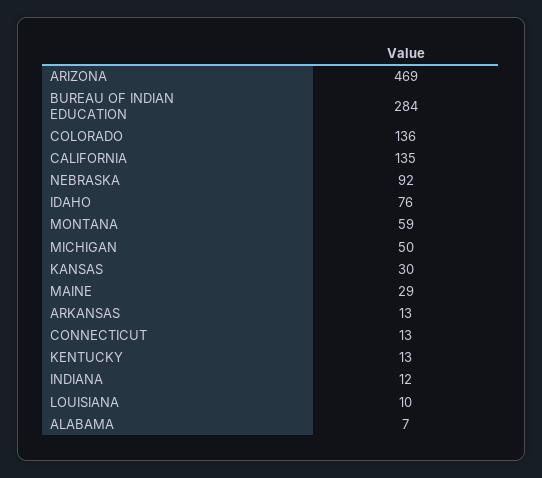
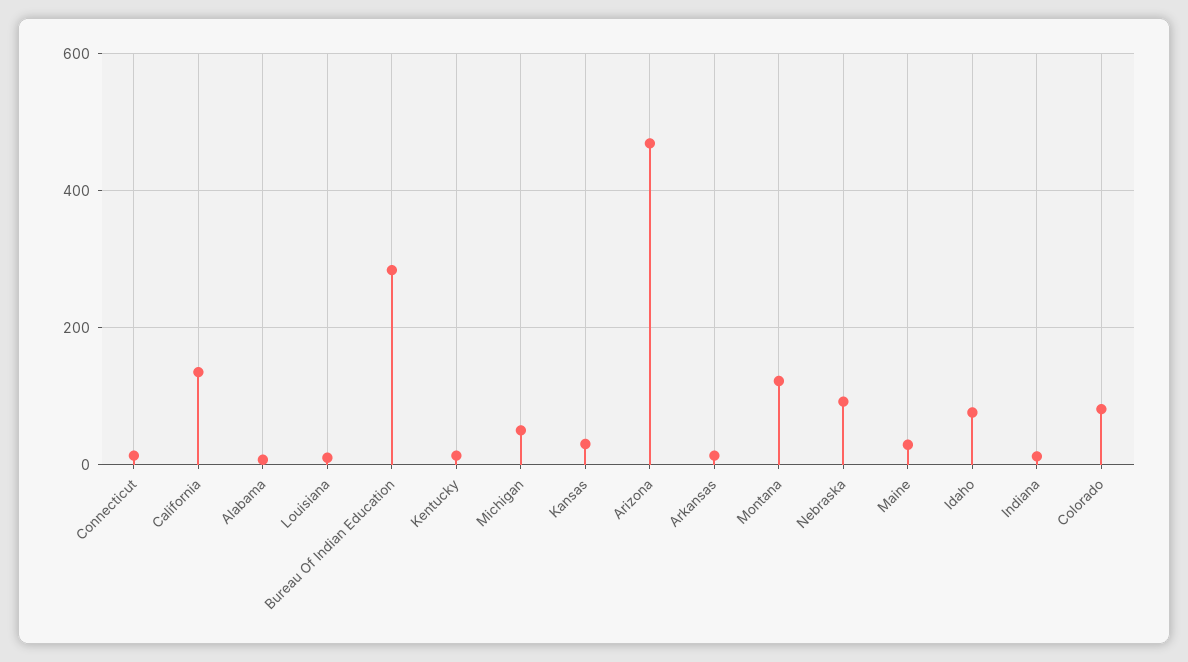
COLORADO: 136 -> 80
MONTANA: 59 -> 120

